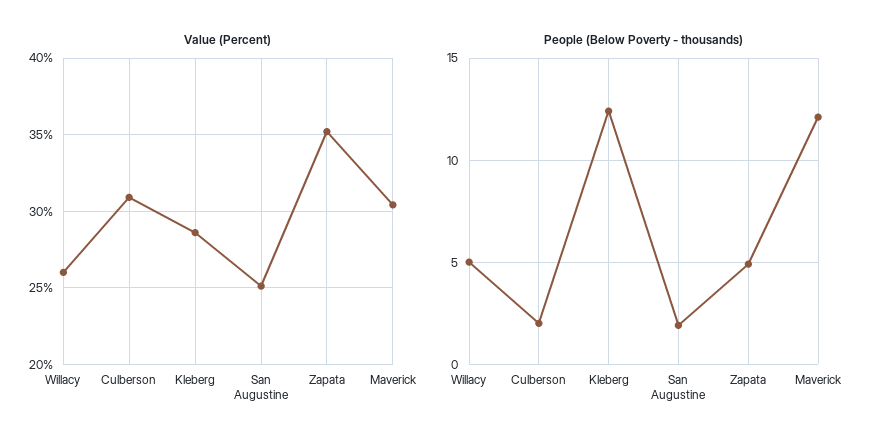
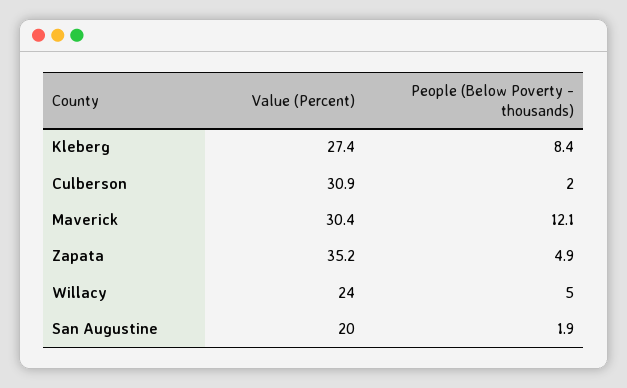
Value (Percent), Willacy: 26 -> 24
Value (Percent), Kleberg: 28.5 -> 27.4
Value (Percent), San Augustine: 25 -> 20
People (Below Poverty - thousands), Kleberg: 12.5 -> 8.4

